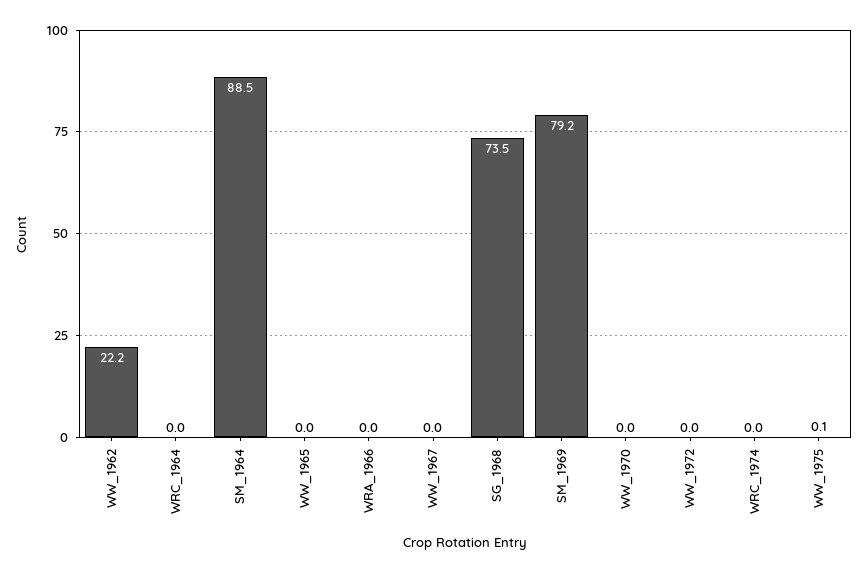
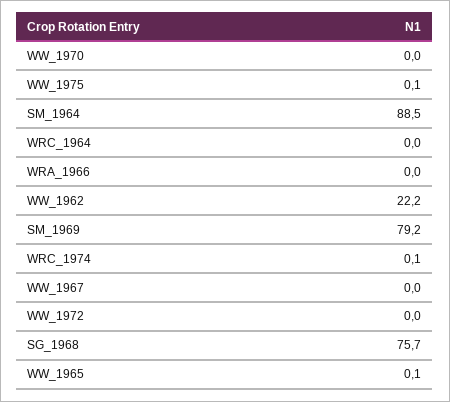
WW_1965: 0 -> 0.1
SG_1968: 73.5 -> 75.7
WRC_1974: 0 -> 0.1

